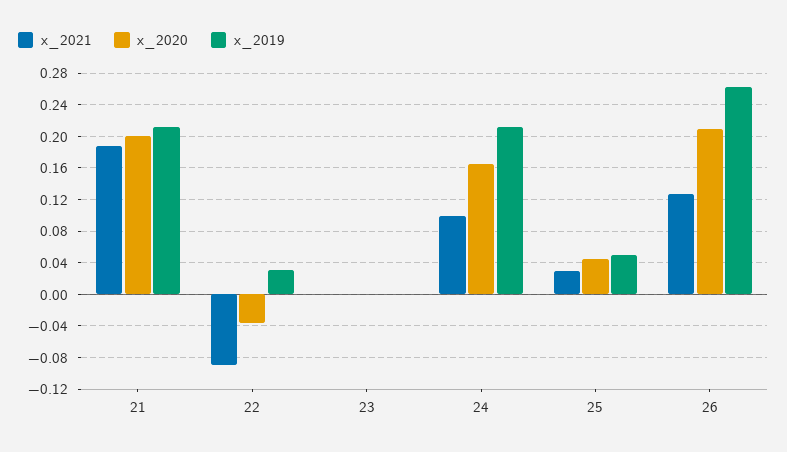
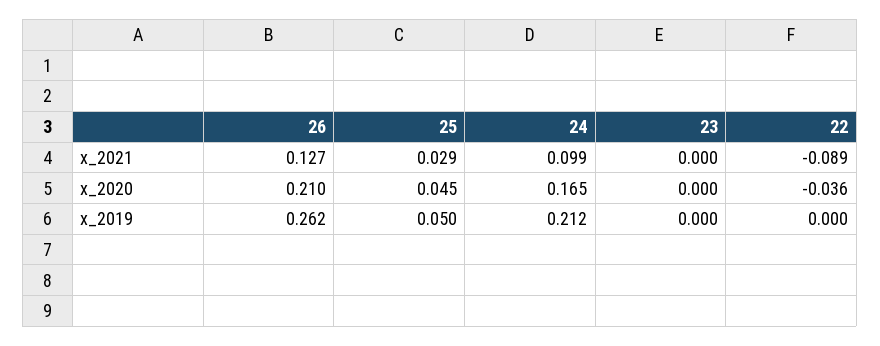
x_2021, 21: 0.19 -> none
x_2020, 21: 0.2 -> none
x_2019, 21: 0.21 -> none
x_2019, 22: 0.03 -> 0

